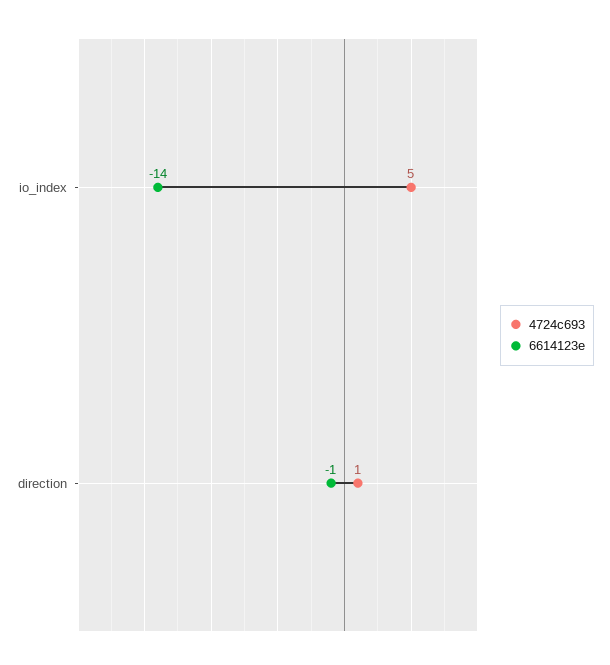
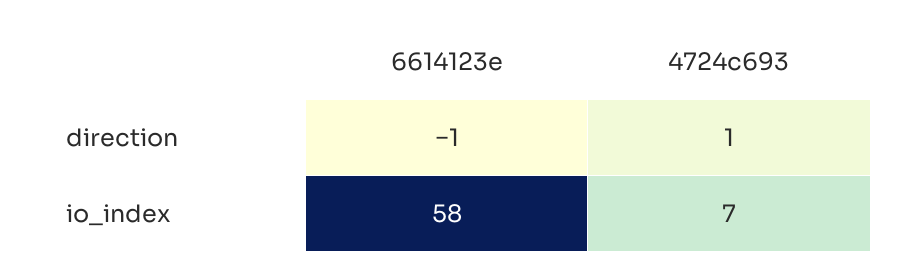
4724c693, io_index: 5 -> 7
6614123e, io_index: -14 -> 58

